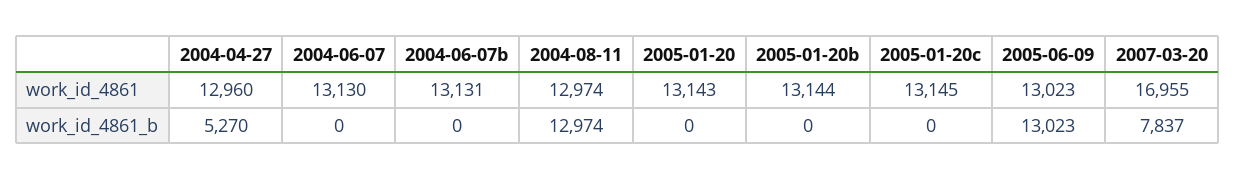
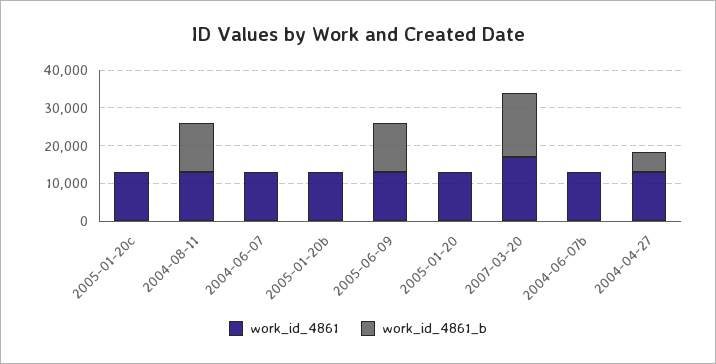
work_id_4861_b, 2007-03-20: 7837 -> 17500

